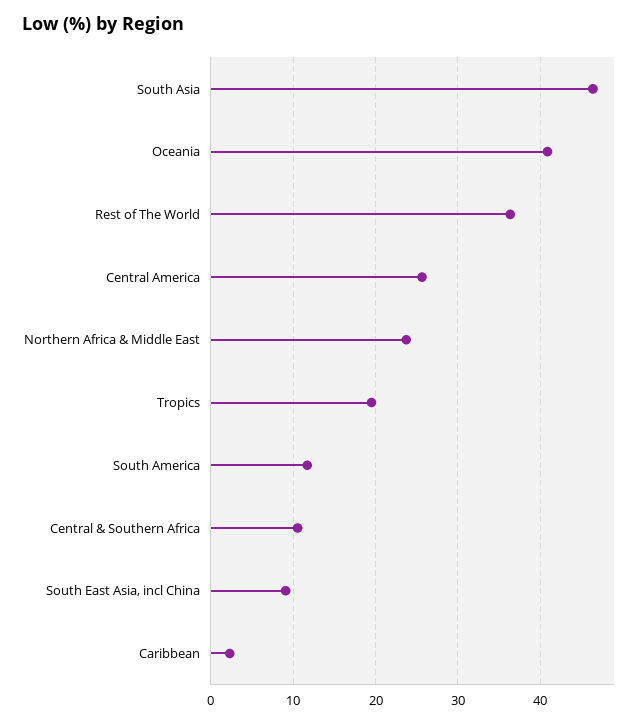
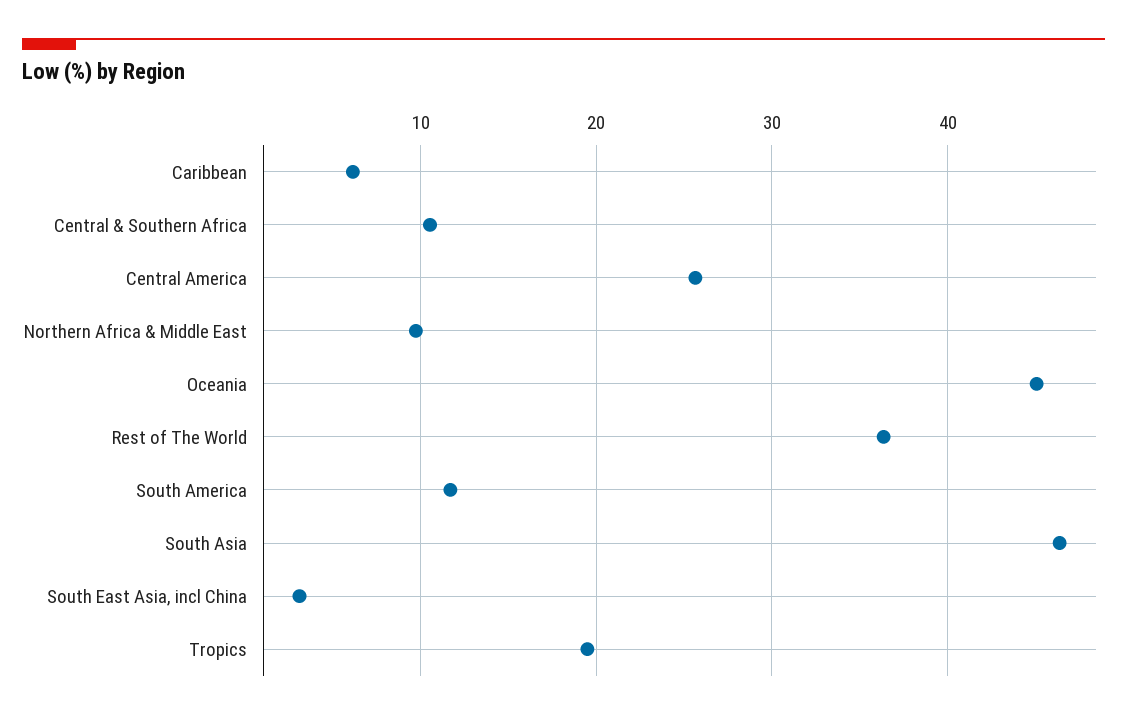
Oceania: 41 -> 45
Northern Africa & Middle East: 24 -> 10
South East Asia, incl China: 9 -> 3
Caribbean: 2 -> 6

